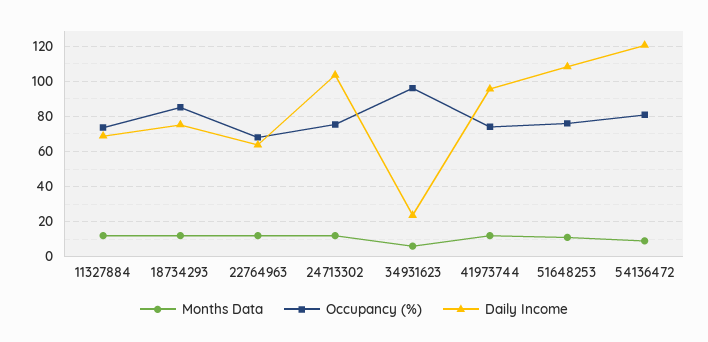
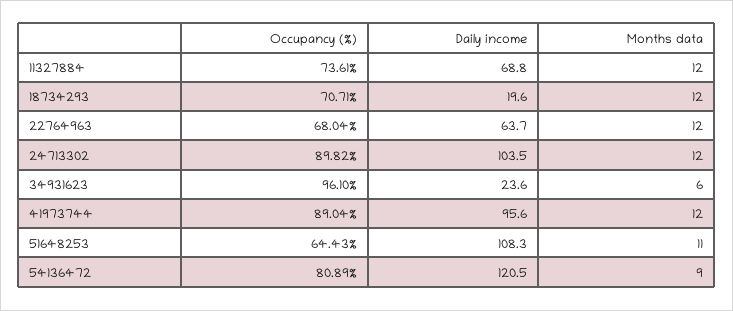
Occupancy (%), 18734293: 85 -> 70.71
Daily Income, 18734293: 75 -> 19.6
Occupancy (%), 24713302: 75 -> 89.82
Occupancy (%), 41973744: 75 -> 89.04
Occupancy (%), 51648253: 75 -> 64.43

